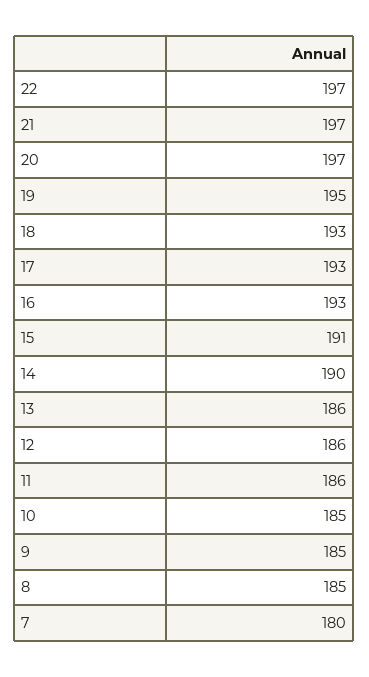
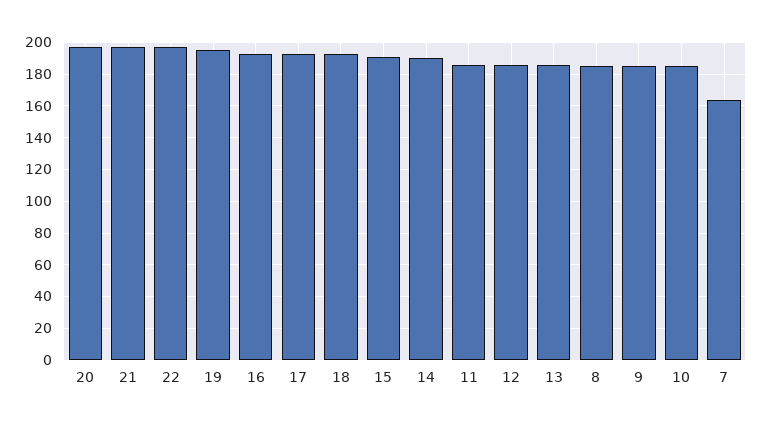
7: 180 -> 165

